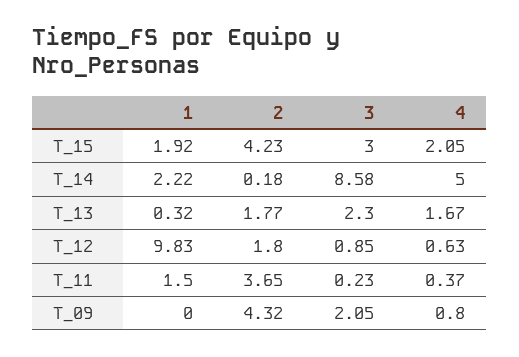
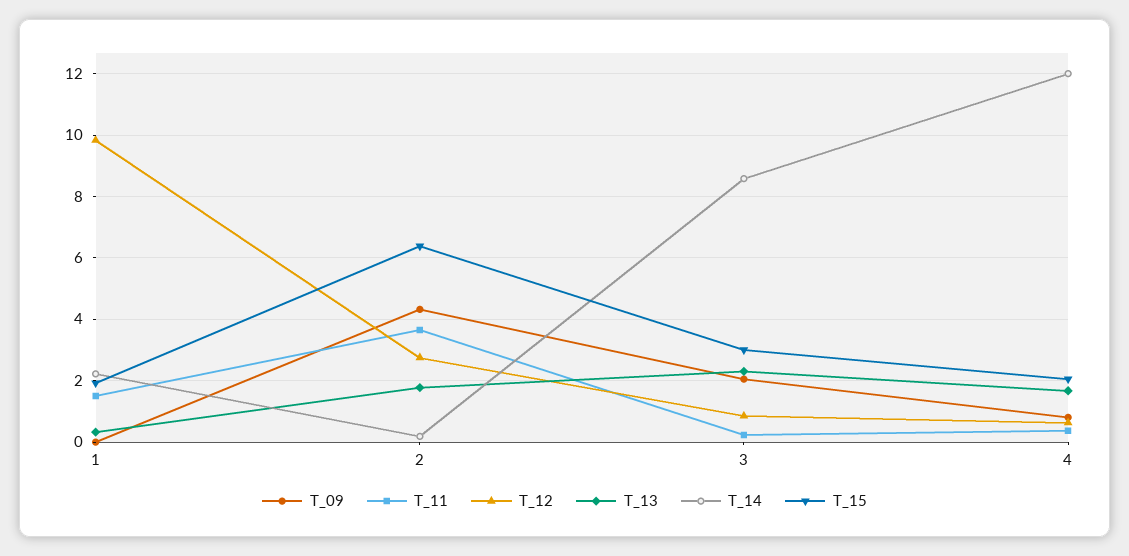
T_15, 2: 4.23 -> 6.4
T_14, 4: 5 -> 12
T_12, 2: 1.8 -> 2.8

